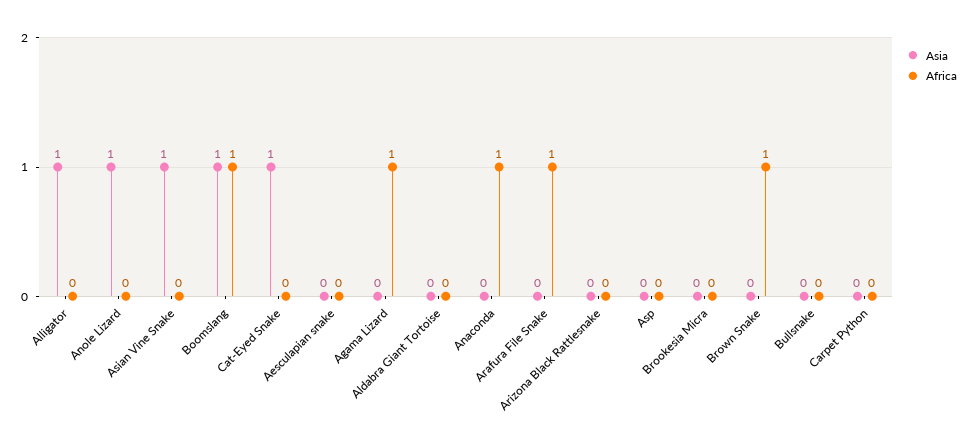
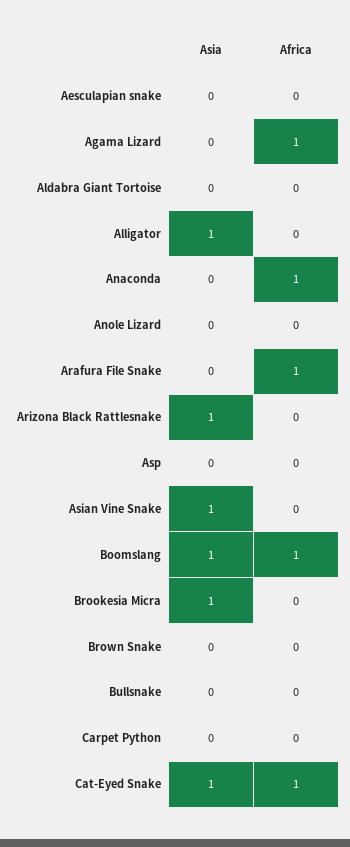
Asia, Anole Lizard: 1 -> 0
Africa, Cat-Eyed Snake: 0 -> 1
Asia, Arizona Black Rattlesnake: 0 -> 1
Asia, Brookesia Micra: 0 -> 1
Africa, Brown Snake: 1 -> 0

